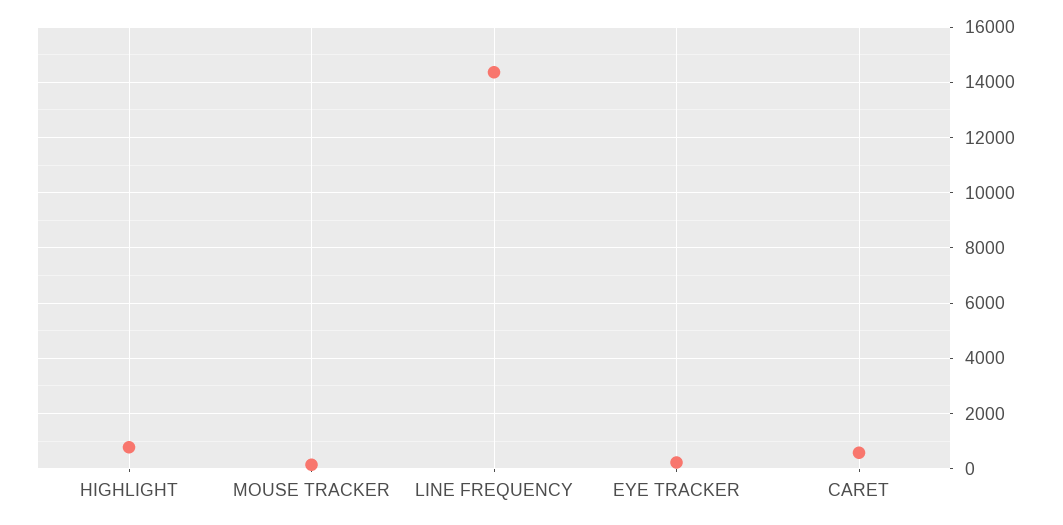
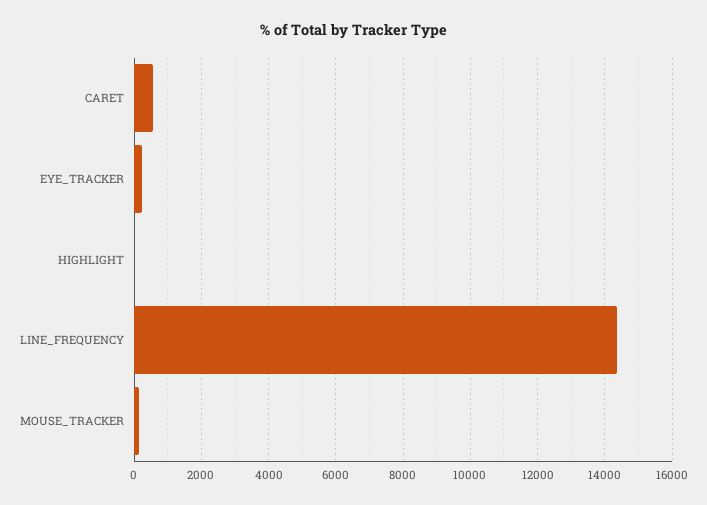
HIGHLIGHT: 750 -> 0

